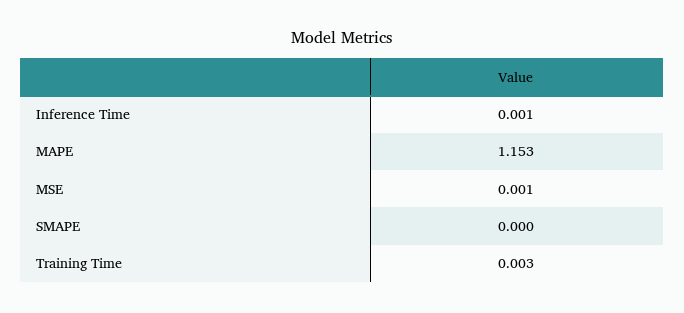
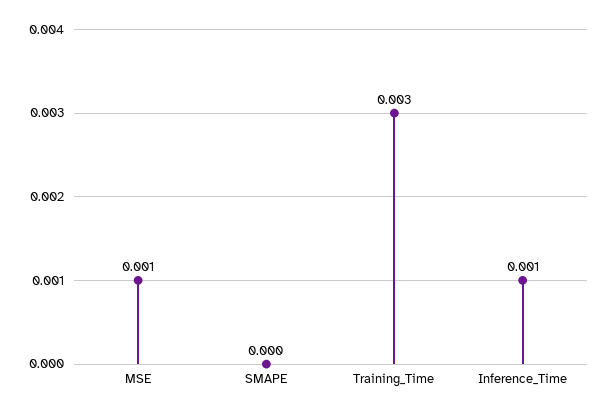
MAPE: 1.153 -> none

